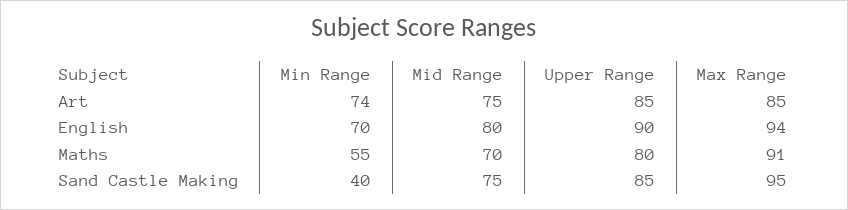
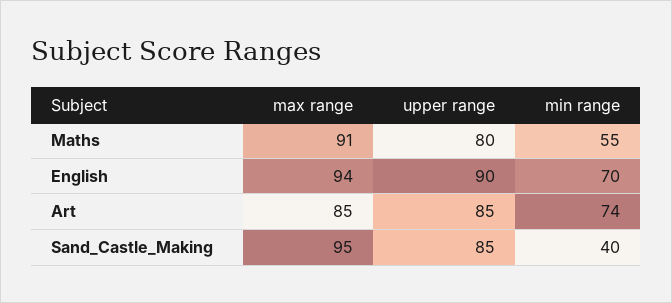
Mid Range, Art: 75 -> none
Mid Range, English: 80 -> none
Mid Range, Maths: 70 -> none
Mid Range, Sand Castle Making: 75 -> none

